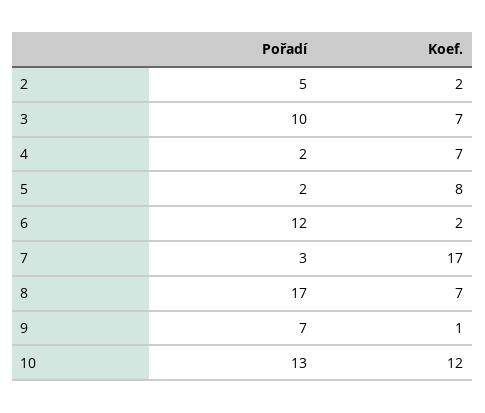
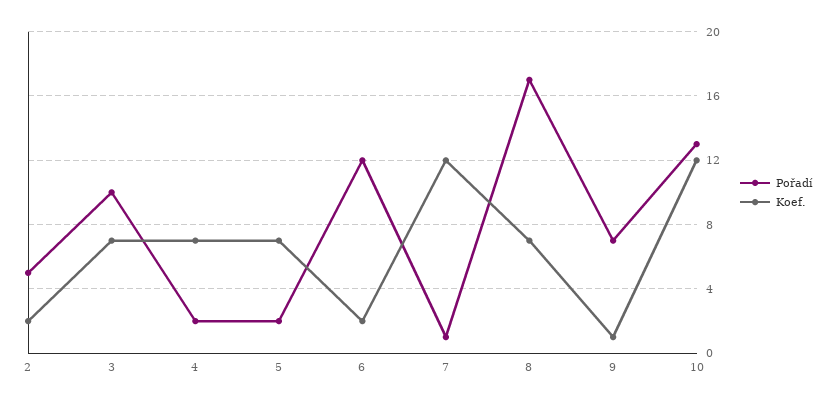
Koef., 5: 8 -> 7
Pořadí, 7: 3 -> 1
Koef., 7: 17 -> 12

